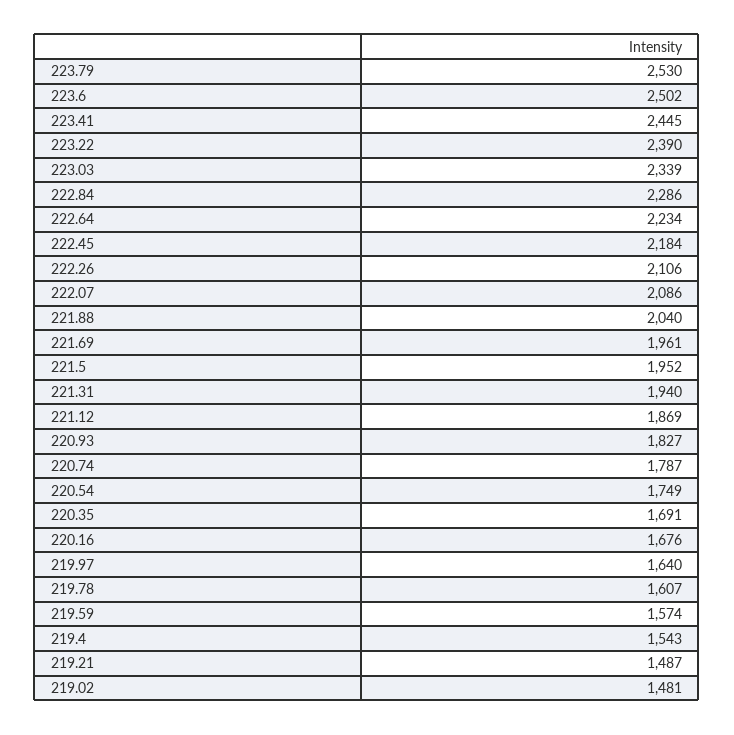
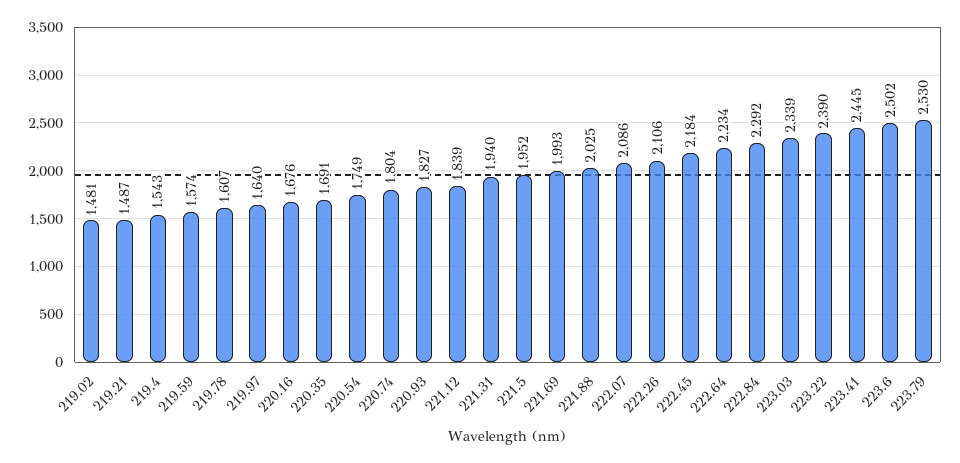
222.84: 2286 -> 2292
221.88: 2040 -> 2025
221.69: 1961 -> 1993
221.12: 1869 -> 1839
220.74: 1787 -> 1804

